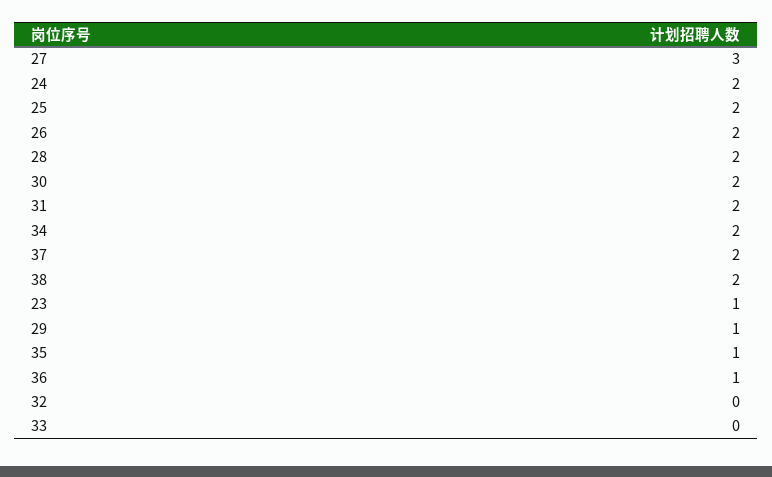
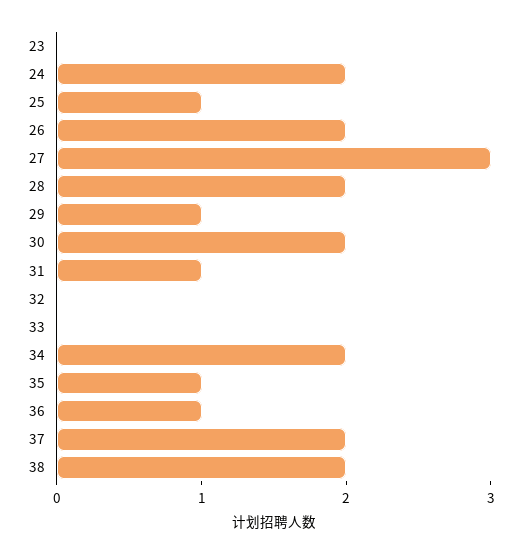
25: 2 -> 1
31: 2 -> 1
23: 1 -> 0

